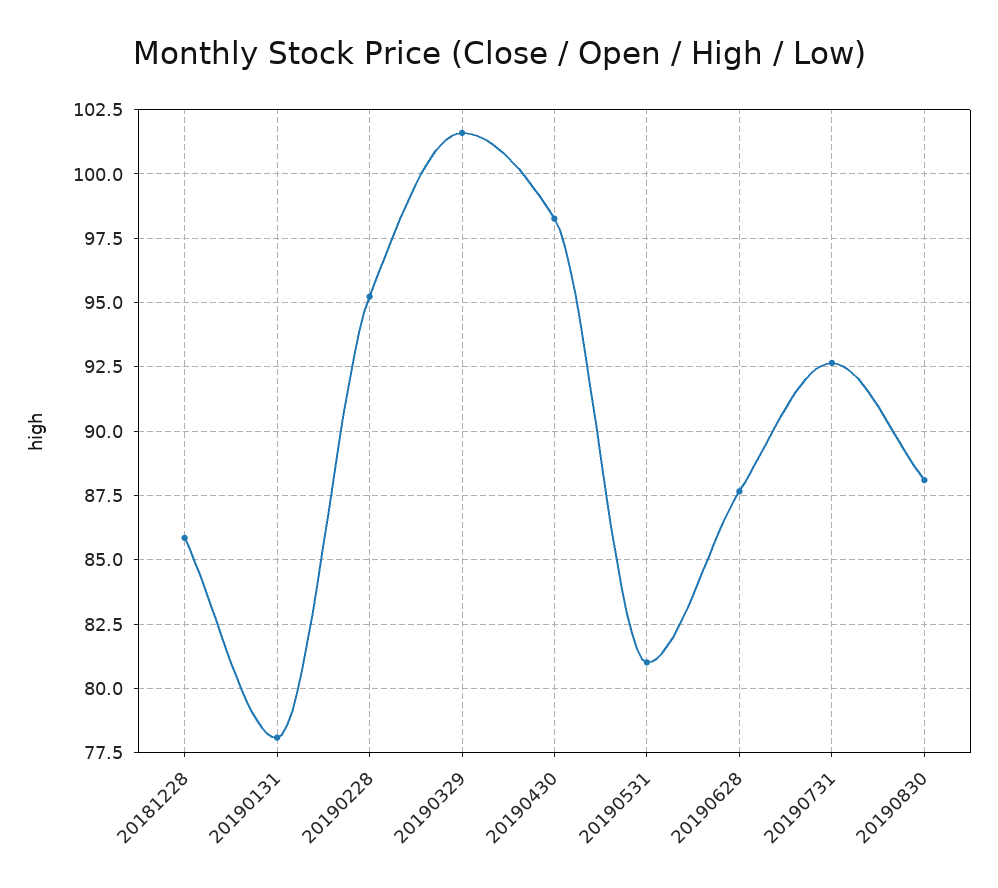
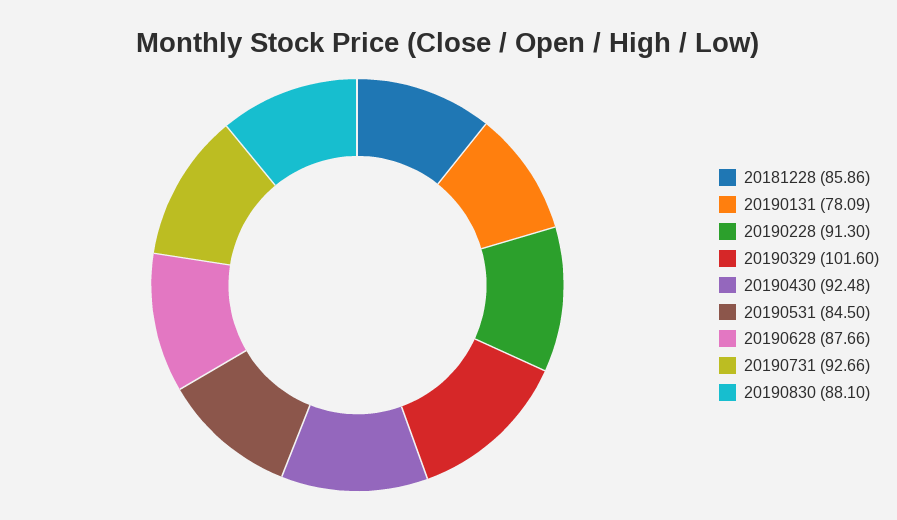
20190228: 95.25 -> 91.3
20190430: 98.25 -> 92.48
20190531: 81 -> 84.5

